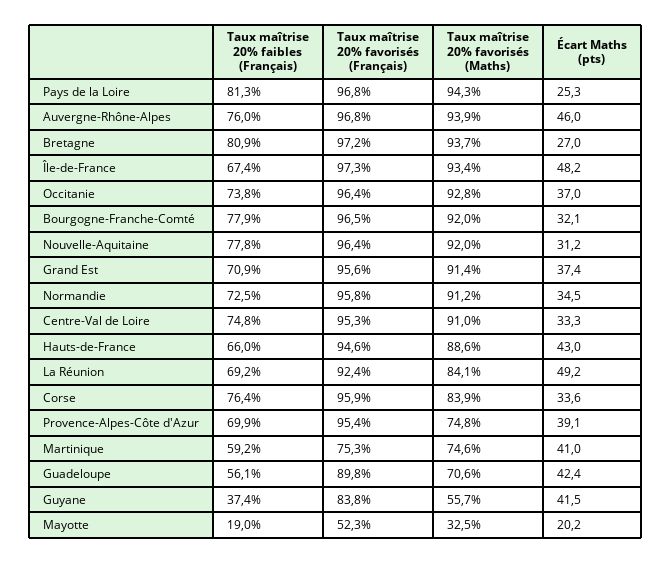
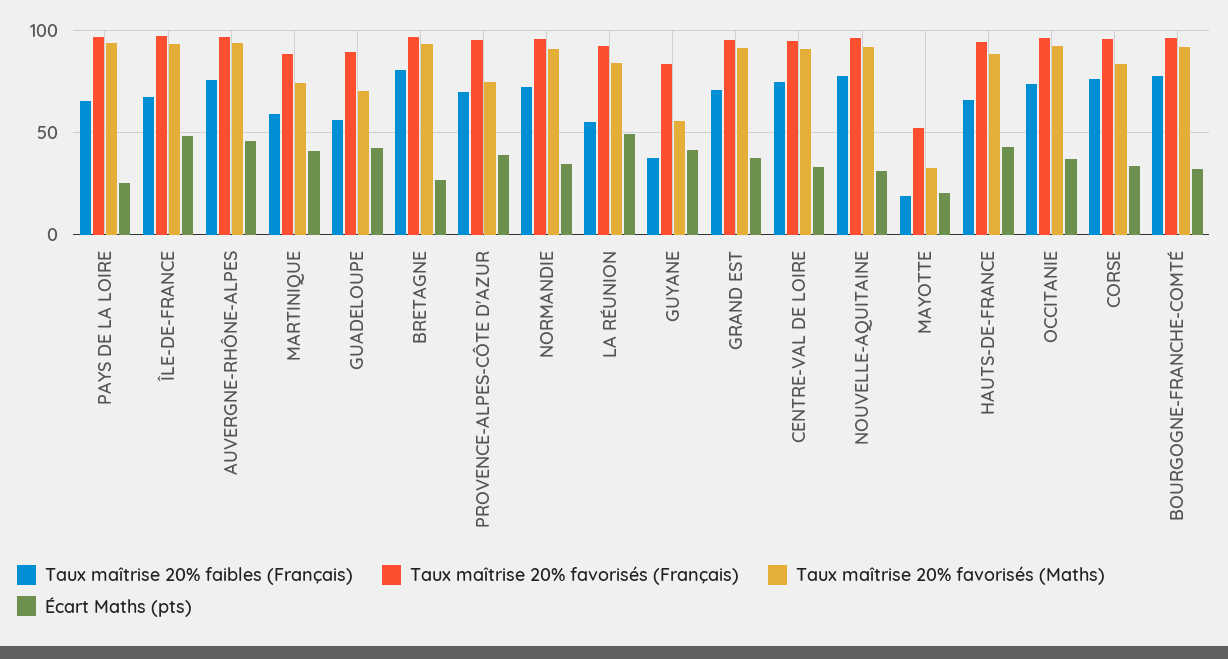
Taux maîtrise 20% faibles (Français), Pays de la Loire: 81.3 -> 65
Taux maîtrise 20% faibles (Français), La Réunion: 69.2 -> 55
Taux maîtrise 20% favorisés (Français), Martinique: 75.3 -> 90

